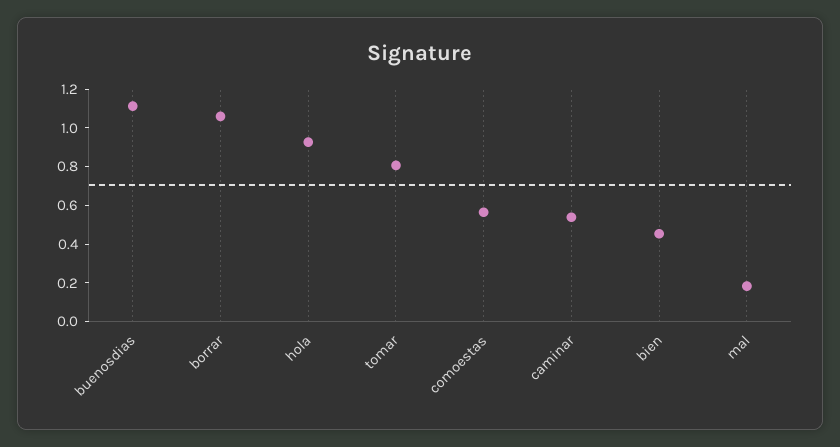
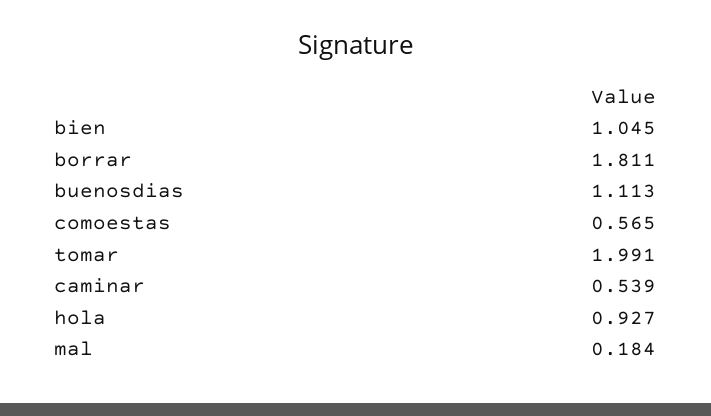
borrar: 1.05 -> 1.811
tomar: 0.8 -> 1.991
bien: 0.45 -> 1.045

